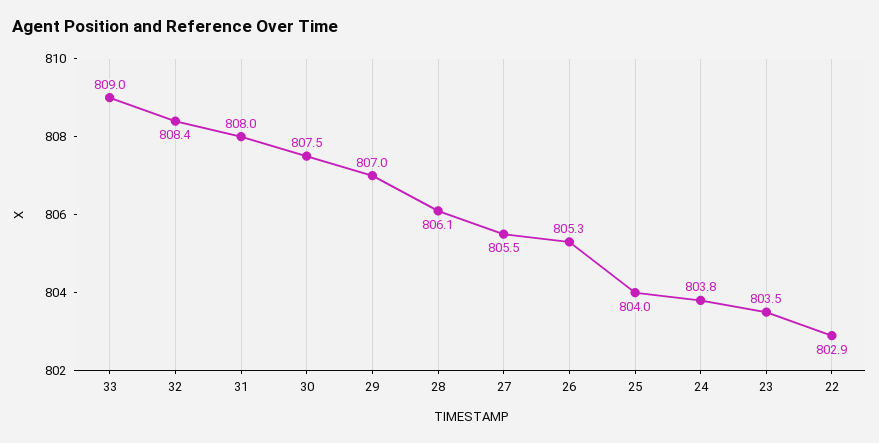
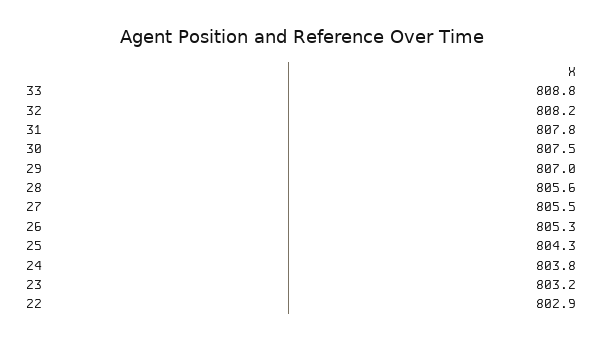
33: 809 -> 808.8
32: 808.4 -> 808.2
31: 808 -> 807.8
28: 806.1 -> 805.6
25: 804 -> 804.3
23: 803.5 -> 803.2

